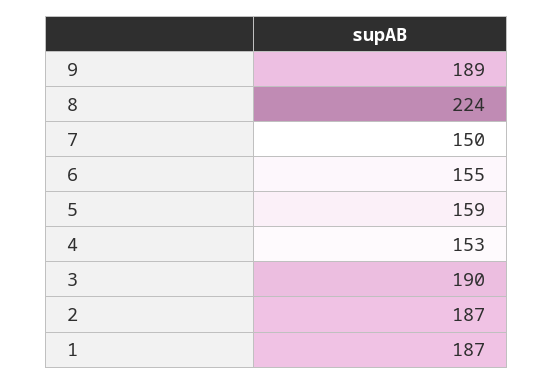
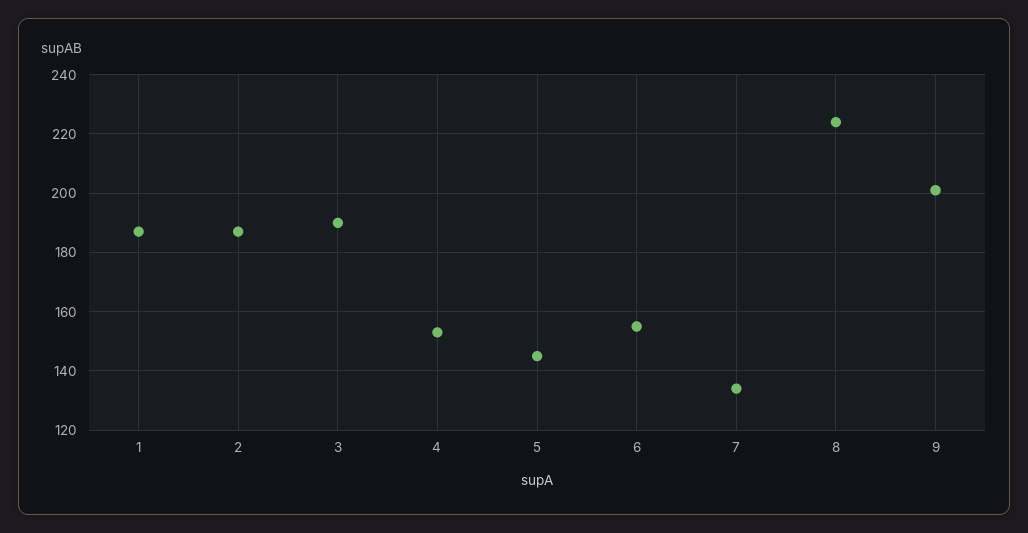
9: 189 -> 200
7: 150 -> 135
5: 159 -> 145

